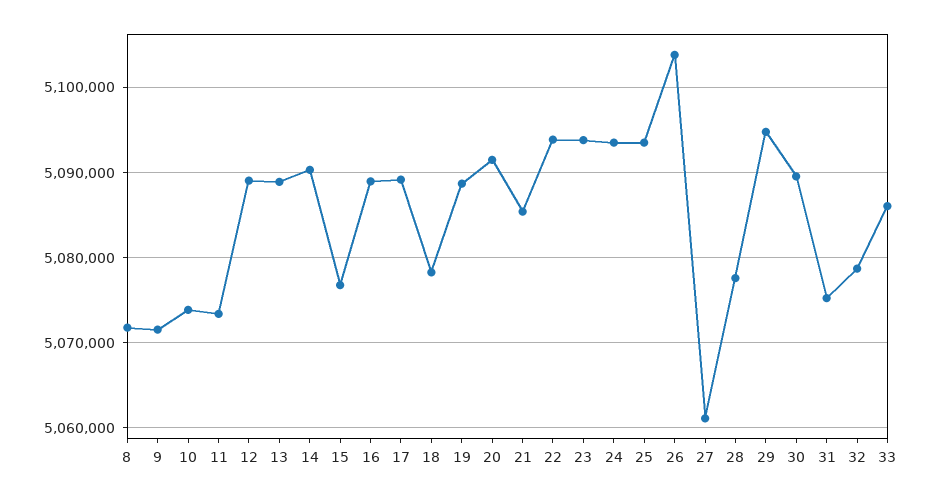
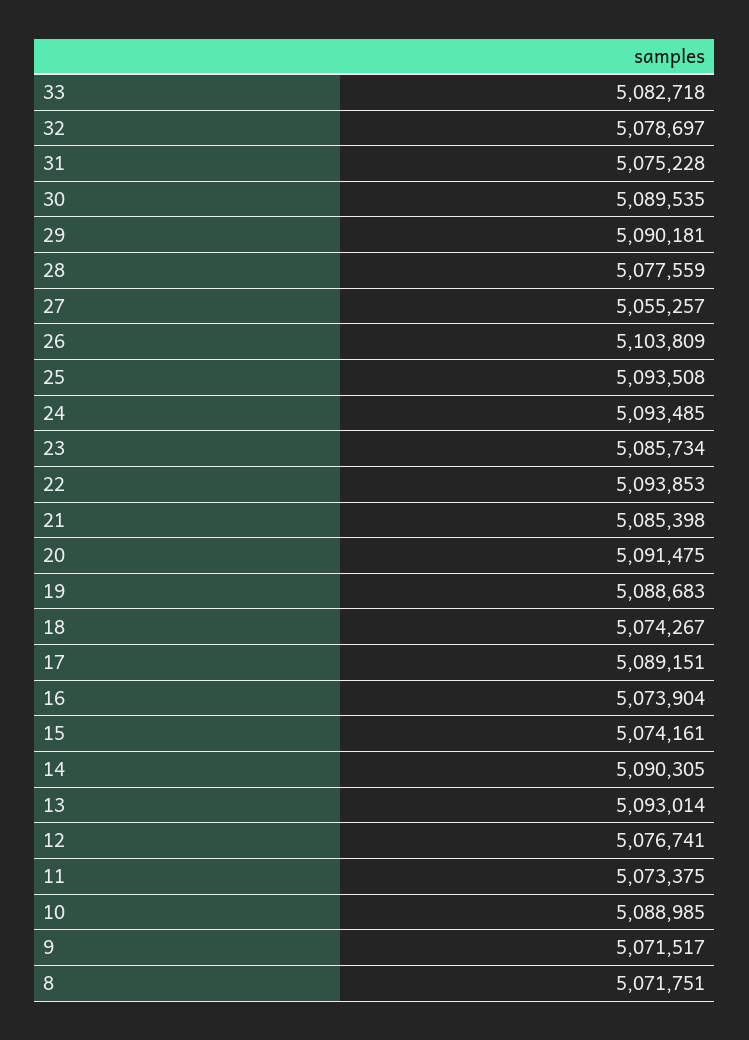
10: 5074000 -> 5088985
12: 5089000 -> 5076741
13: 5089000 -> 5093014
15: 5077000 -> 5074161
16: 5089000 -> 5073904
18: 5078000 -> 5074267
23: 5094000 -> 5085734
27: 5061000 -> 5055257
29: 5095000 -> 5090181
33: 5086000 -> 5082718

